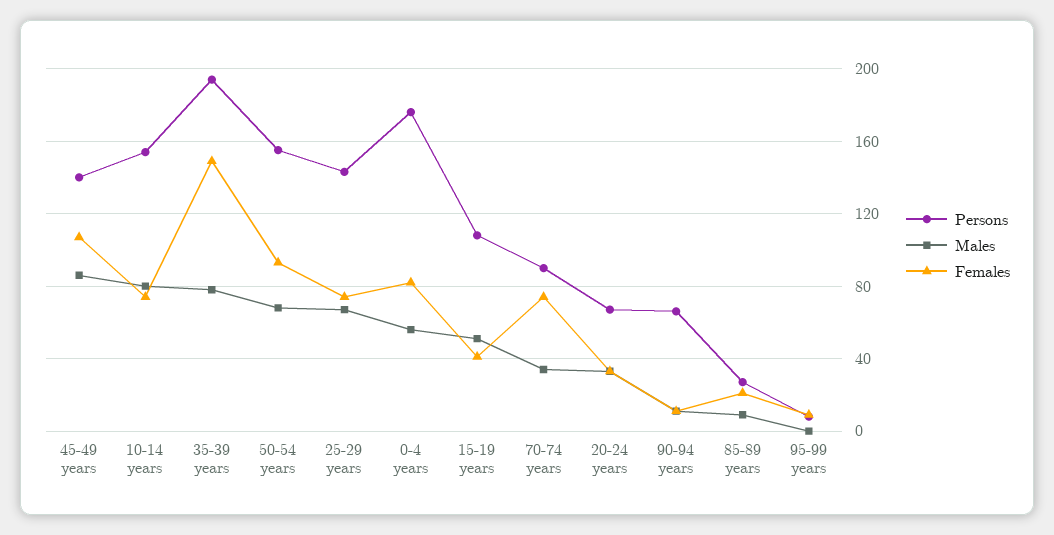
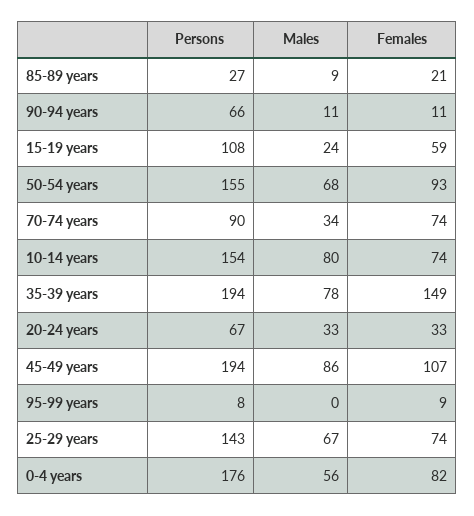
Persons, 45-49 years: 140 -> 194
Males, 15-19 years: 50 -> 24
Females, 15-19 years: 40 -> 59

